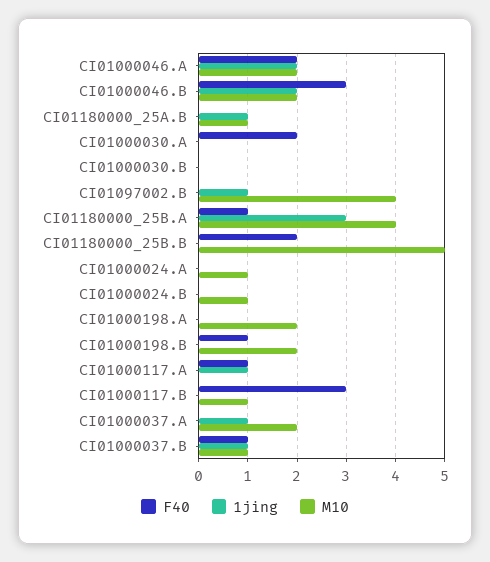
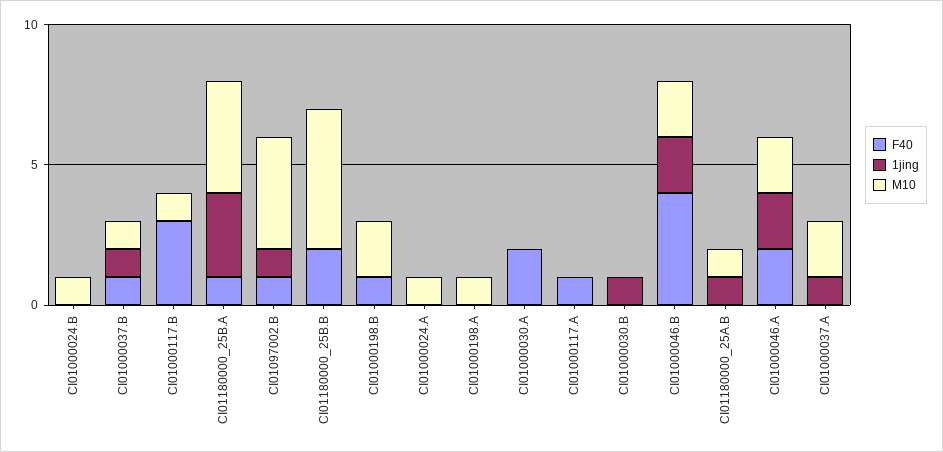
F40, CI01000046.B: 3 -> 4
1jing, CI01000030.B: 0 -> 1
F40, CI01097002.B: 0 -> 1
M10, CI01000198.A: 2 -> 1
1jing, CI01000117.A: 1 -> 0

